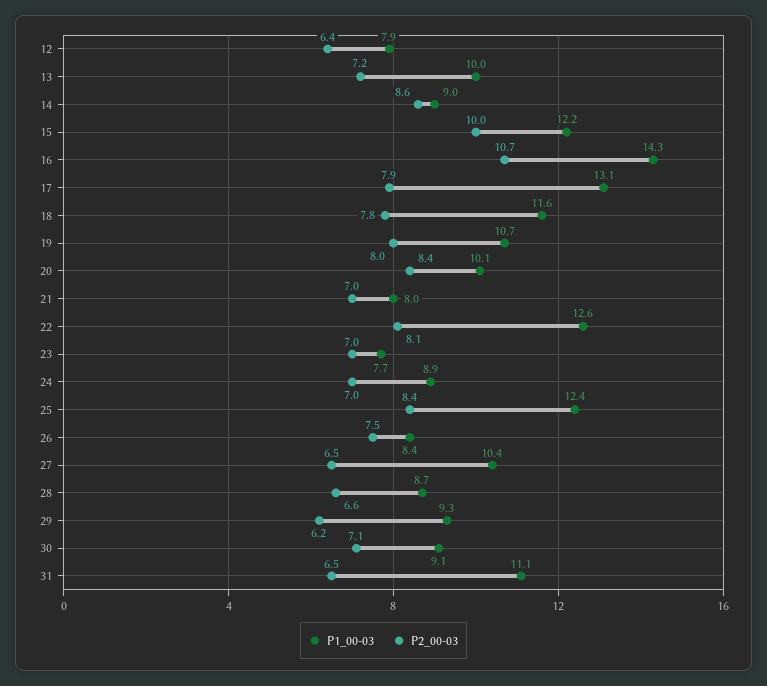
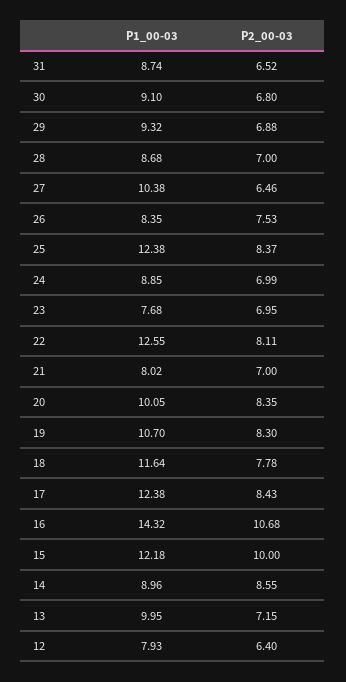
P1_00-03, 17: 13.1 -> 12.38
P2_00-03, 17: 7.9 -> 8.43
P2_00-03, 19: 8 -> 8.3
P2_00-03, 28: 6.6 -> 7
P2_00-03, 29: 6.2 -> 6.88
P2_00-03, 30: 7.1 -> 6.8
P1_00-03, 31: 11.1 -> 8.74

